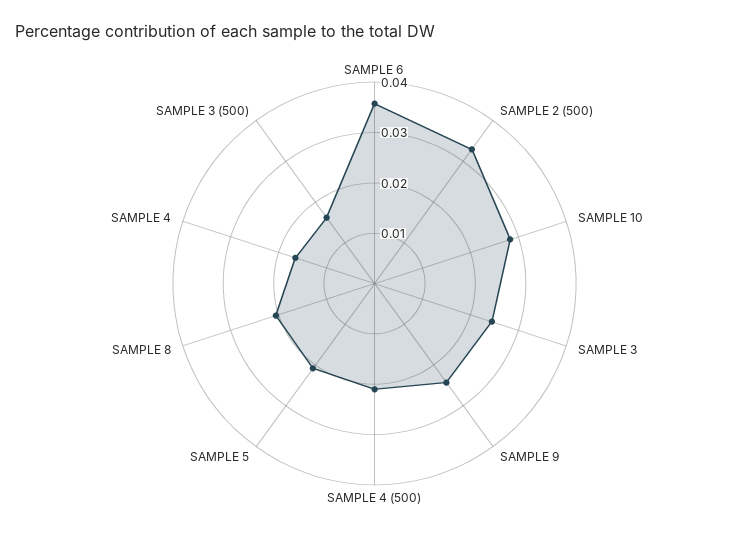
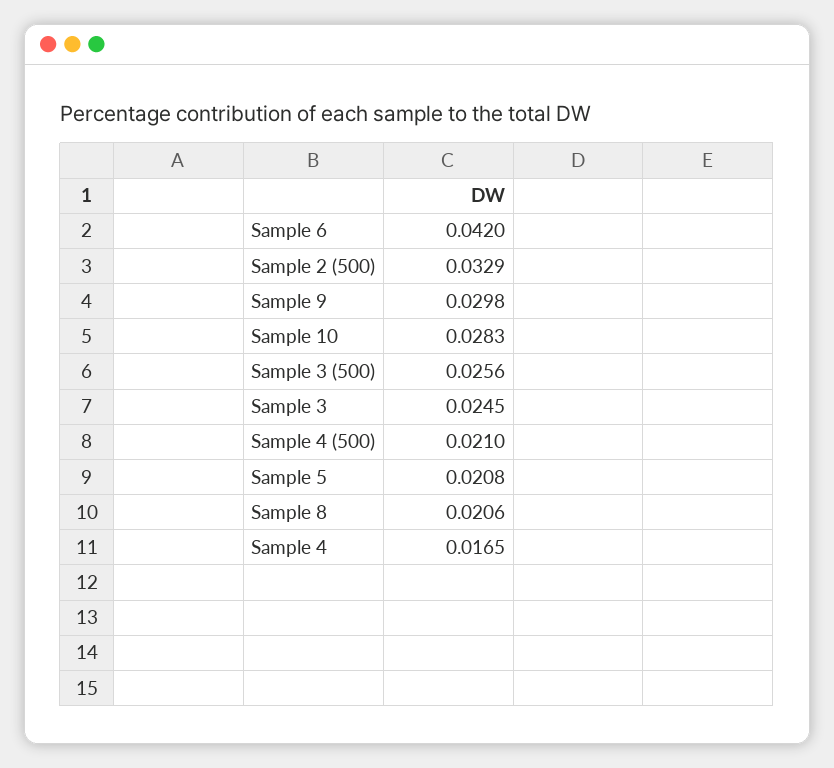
SAMPLE 6: 0.036 -> 0.042
SAMPLE 9: 0.024 -> 0.0298
SAMPLE 3 (500): 0.016 -> 0.0256

